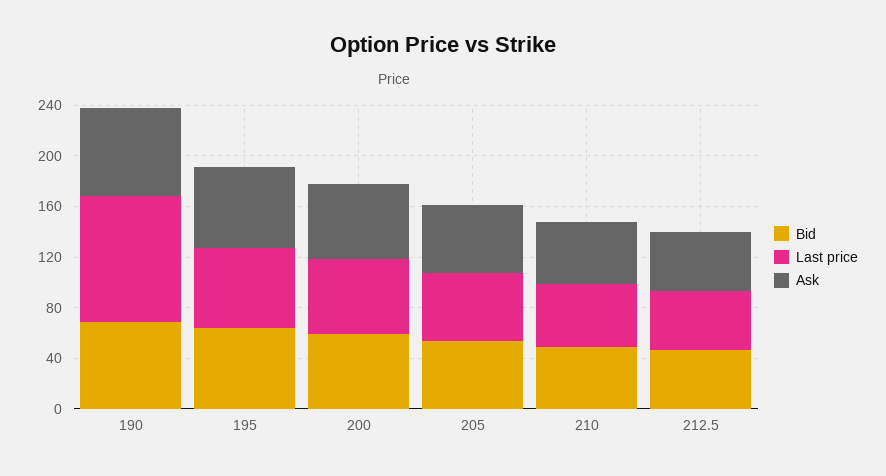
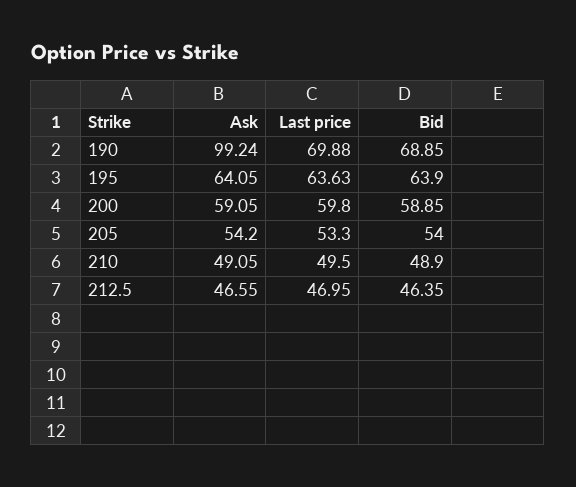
Last price, 190: 100 -> 69.88
Ask, 190: 70 -> 99.24

